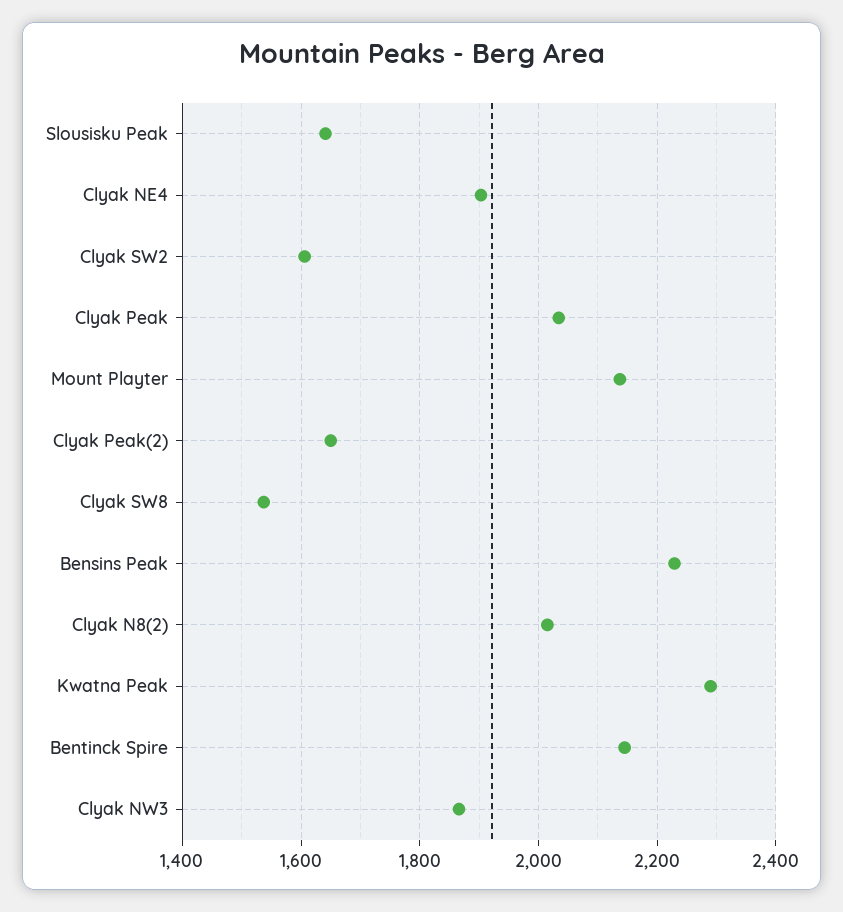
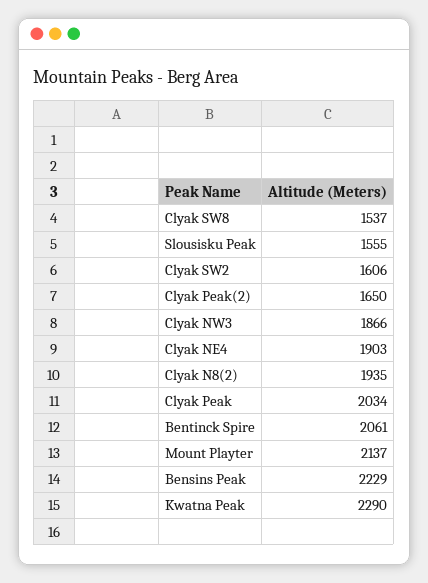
Slousisku Peak: 1640 -> 1555
Clyak N8(2): 2020 -> 1935
Bentinck Spire: 2140 -> 2061

